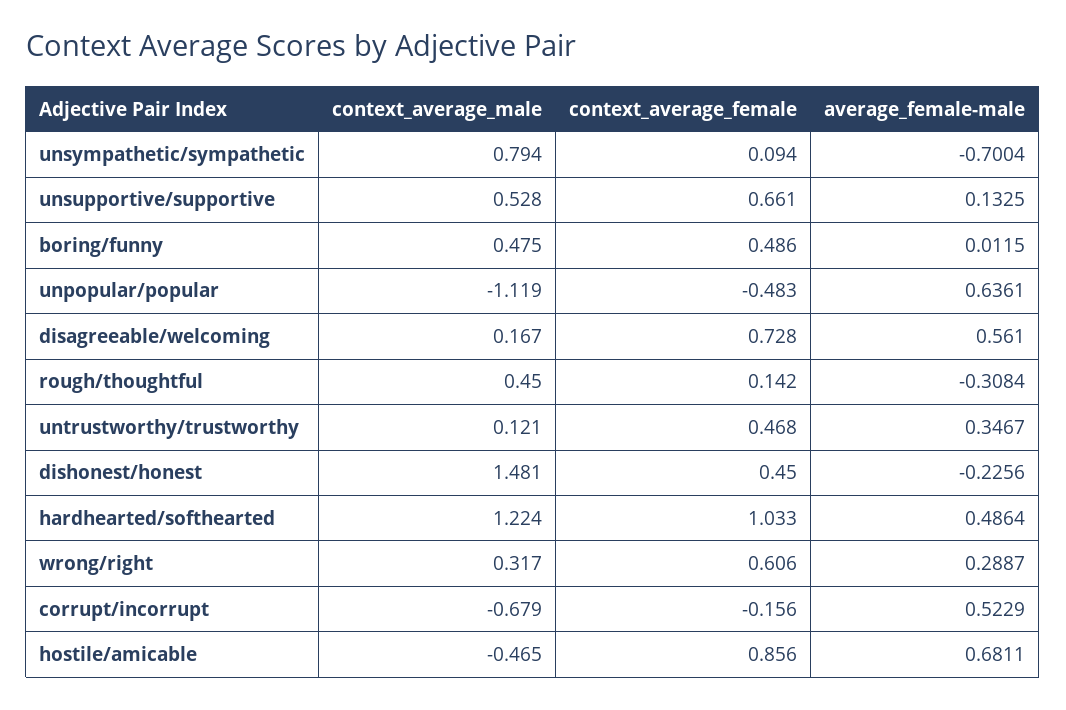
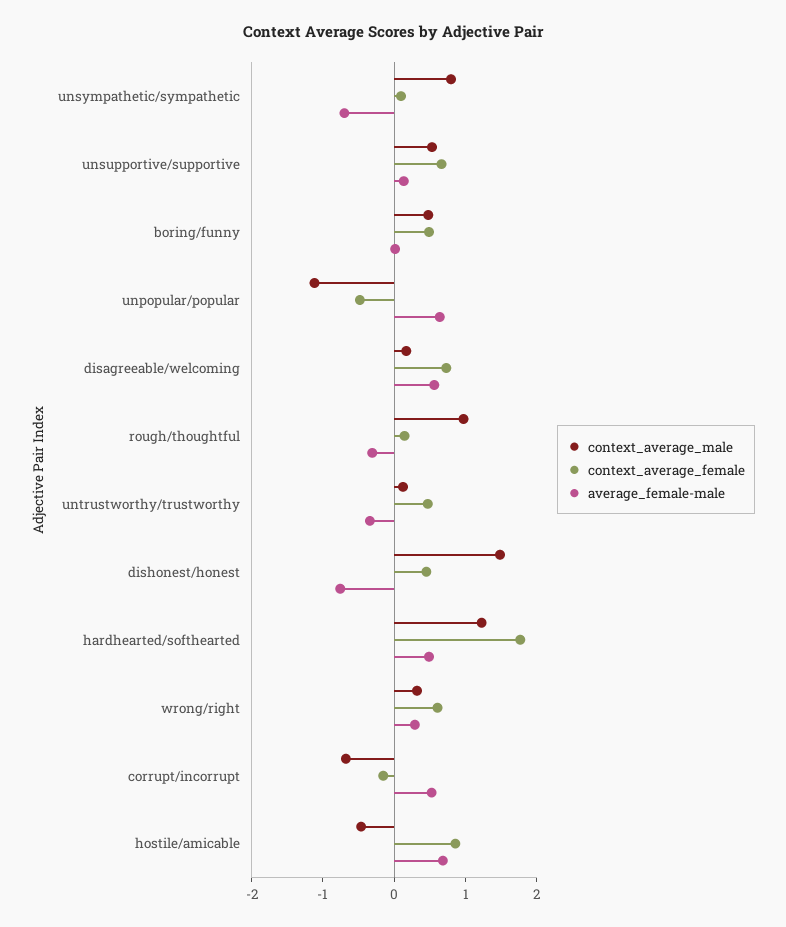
context_average_male, rough/thoughtful: 0.45 -> 1
average_female-male, untrustworthy/trustworthy: 0.3467 -> -0.4
average_female-male, dishonest/honest: -0.2256 -> -0.8
context_average_female, hardhearted/softhearted: 1.033 -> 1.8

